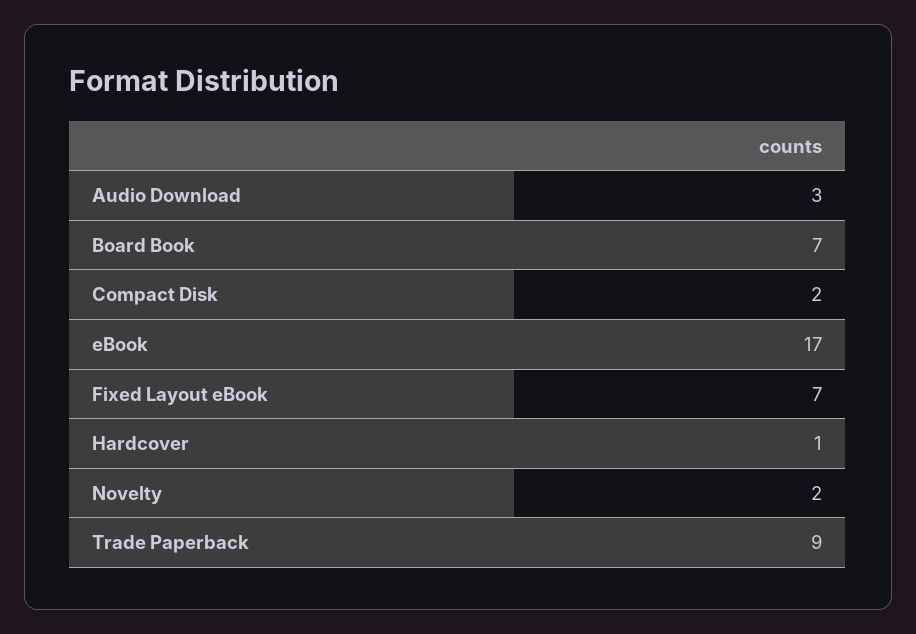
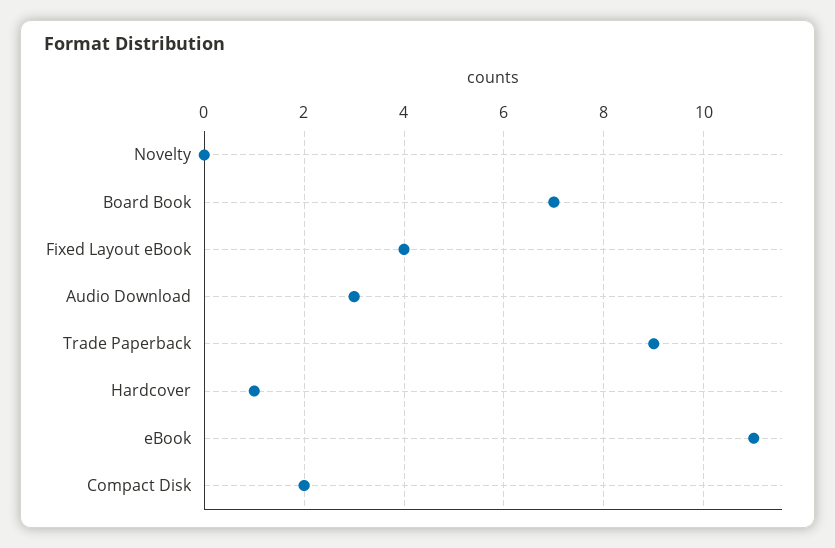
eBook: 17 -> 11
Fixed Layout eBook: 7 -> 4
Novelty: 2 -> 0

